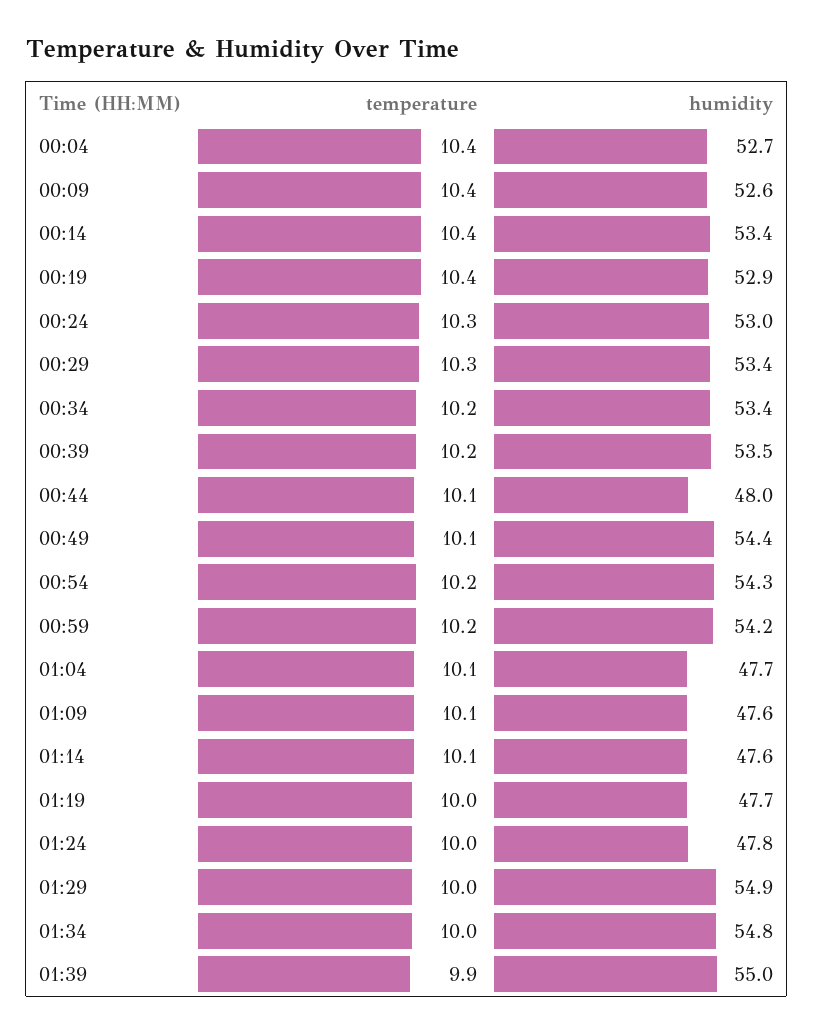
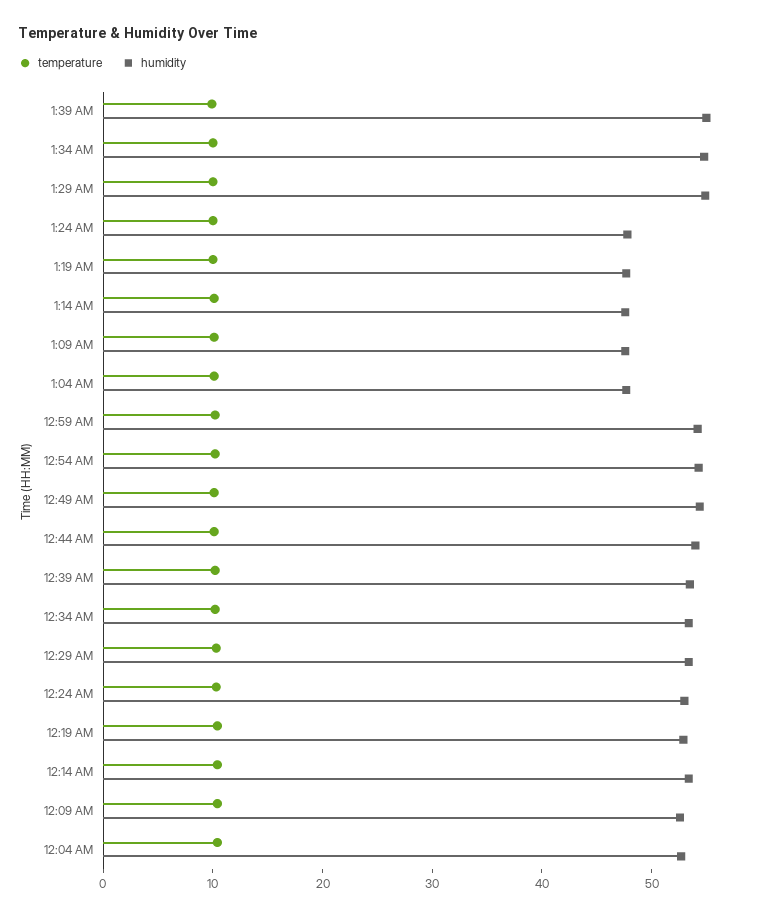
humidity, 00:44: 48 -> 54

